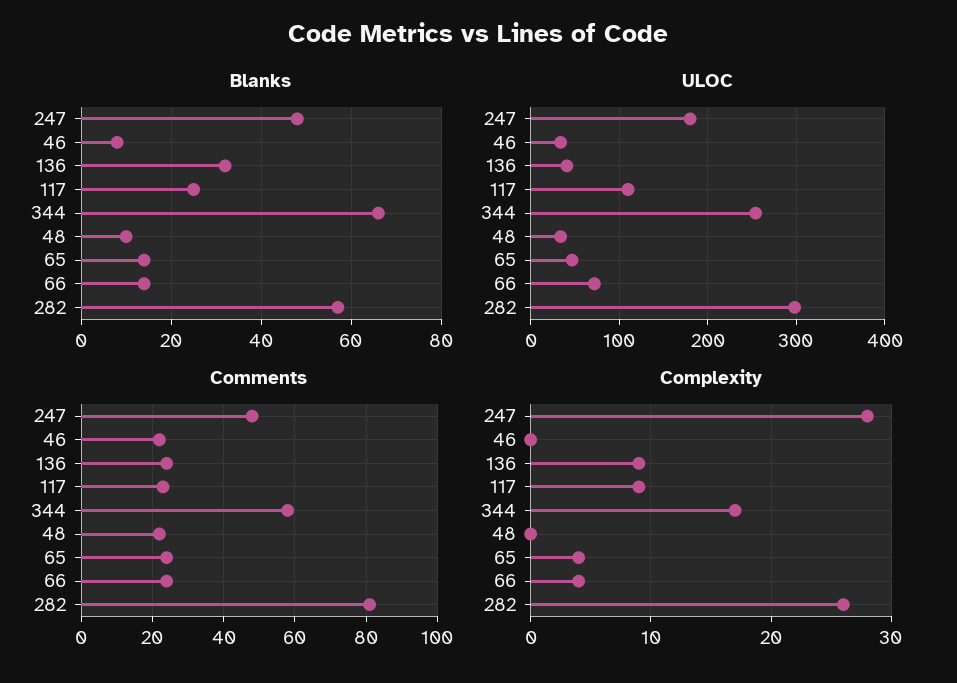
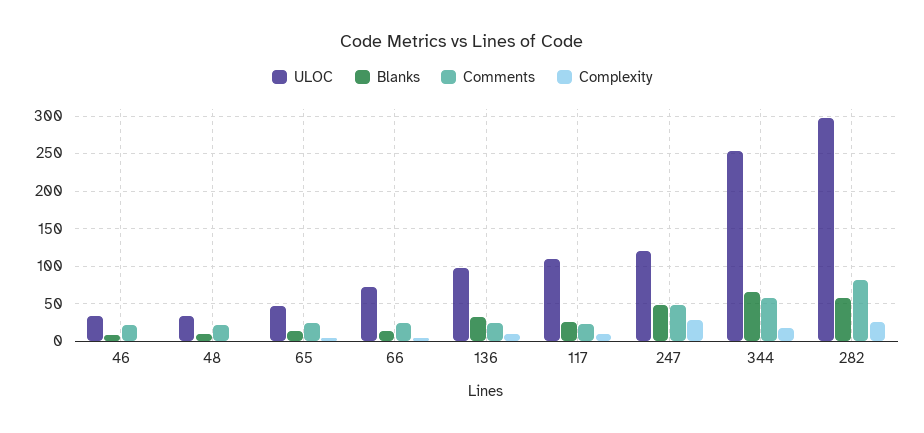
ULOC, 247: 180 -> 120
ULOC, 136: 40 -> 100

